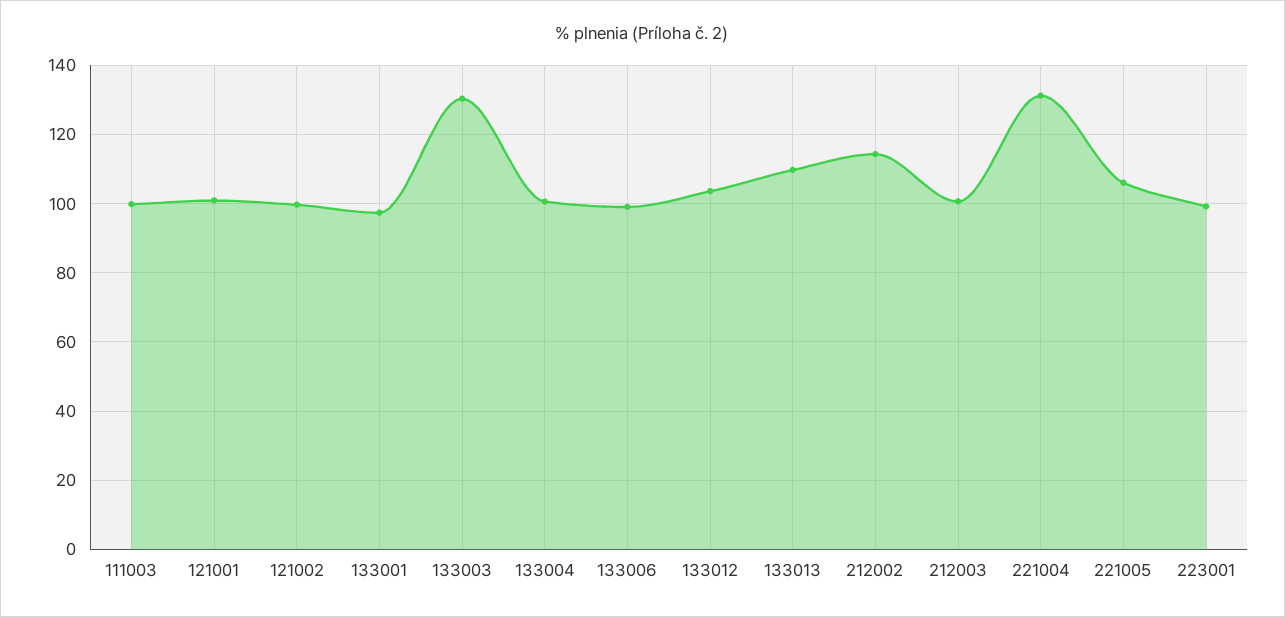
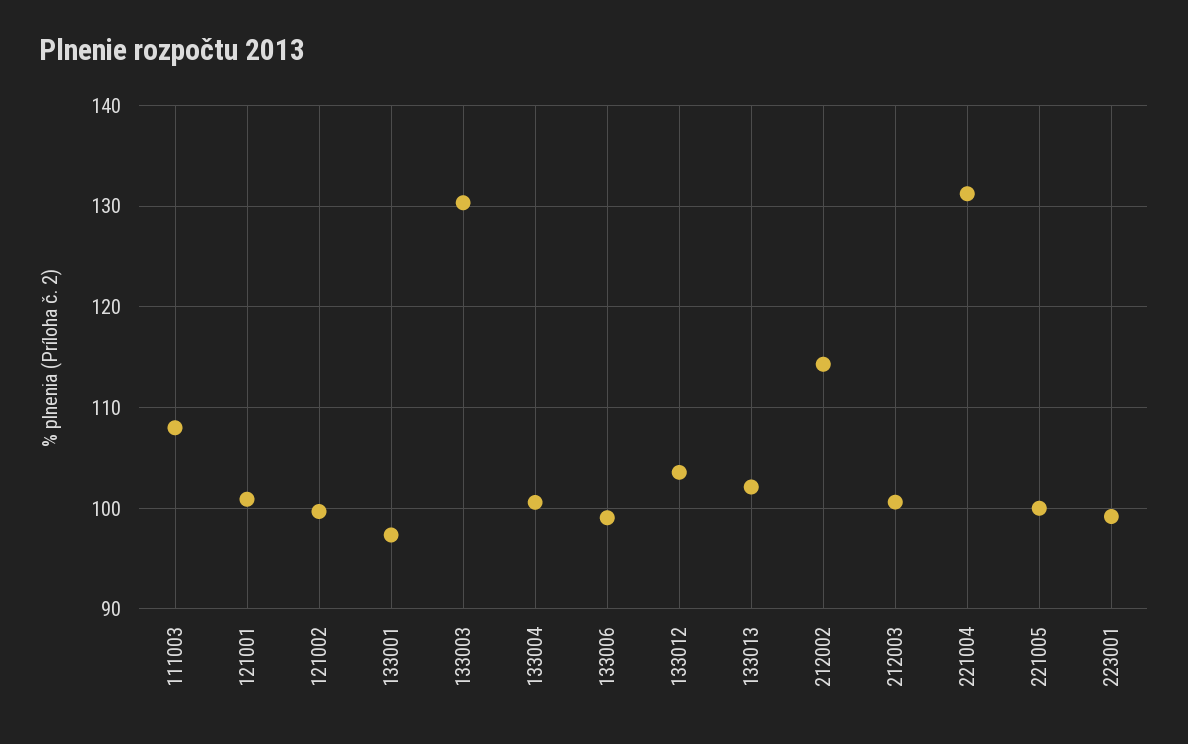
111003: 100 -> 108
133013: 110 -> 102
221005: 106 -> 100

